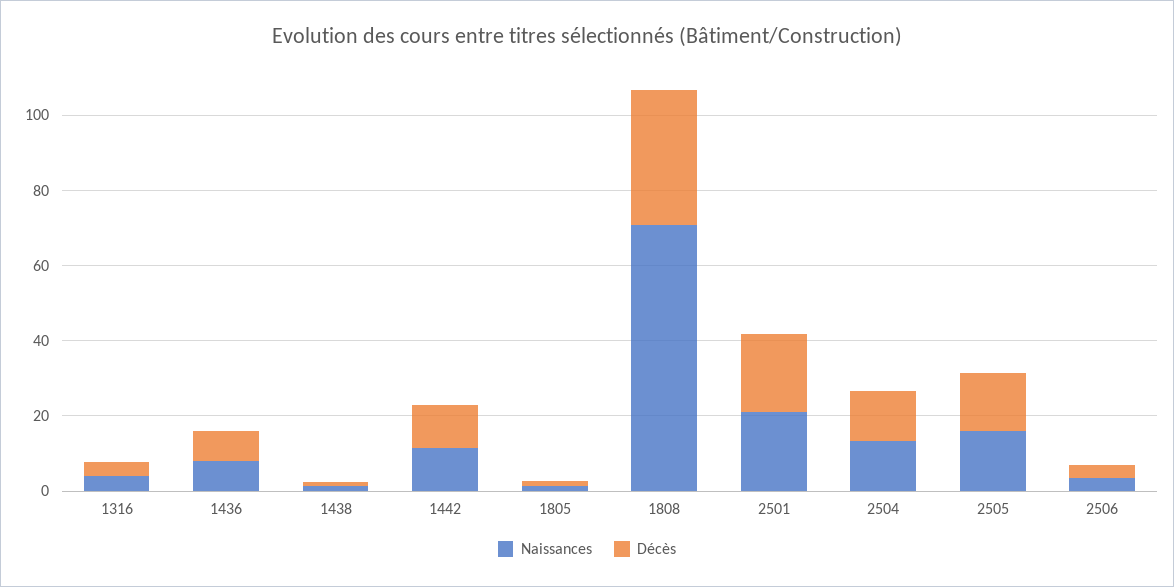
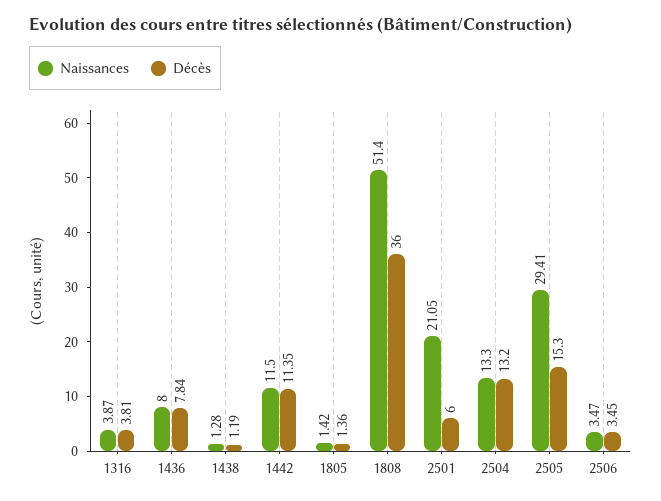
Naissances, 1808: 70 -> 51.4
Décès, 2501: 20 -> 6
Naissances, 2505: 15 -> 29.41

